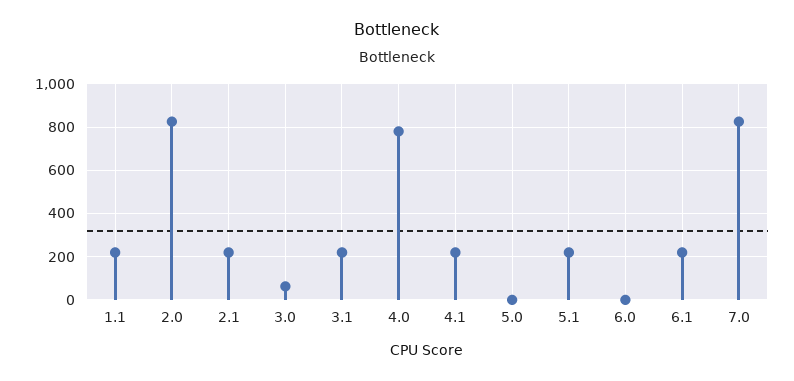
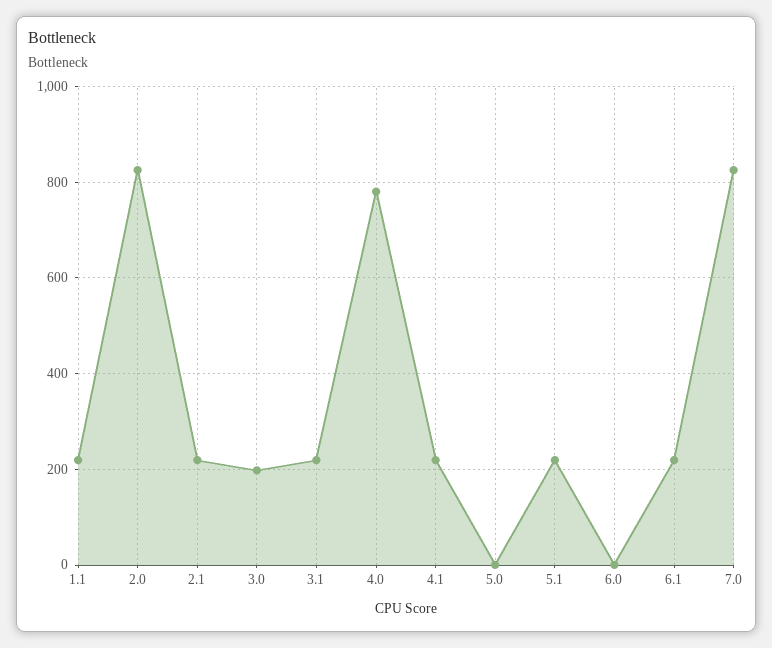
3.0: 50 -> 200

